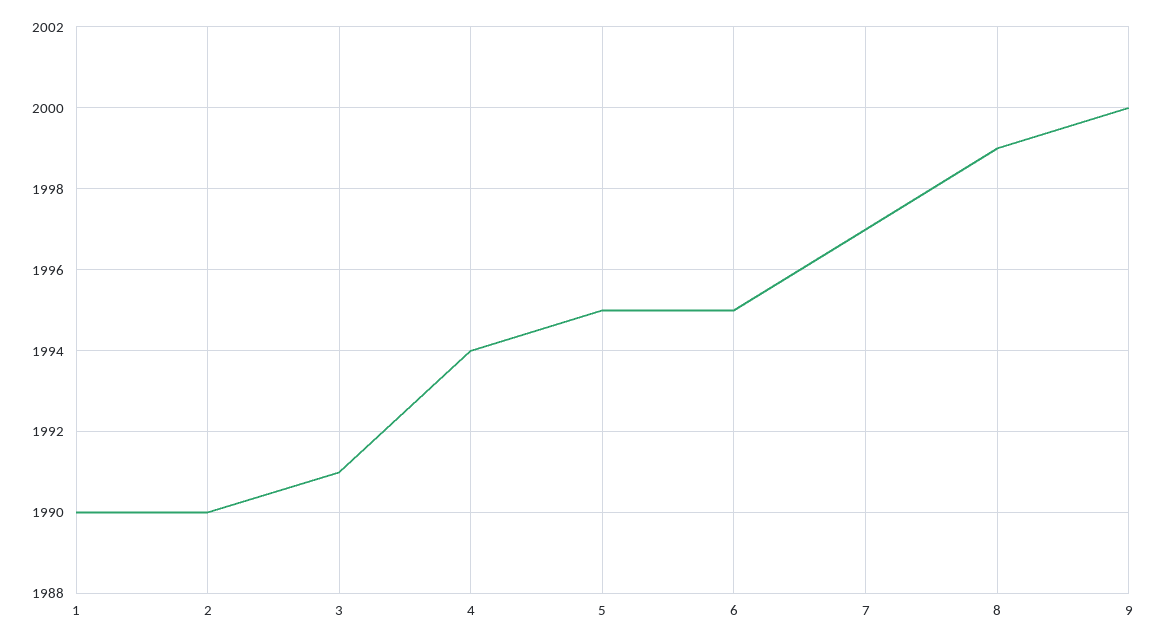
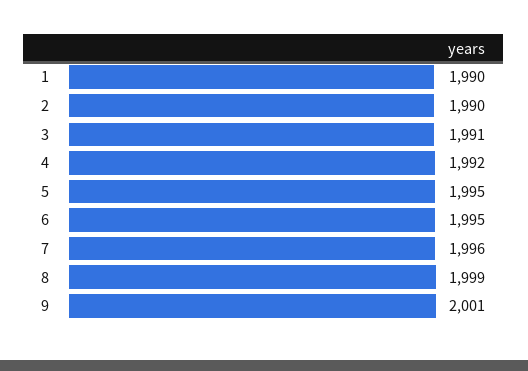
4: 1994 -> 1992
7: 1997 -> 1996
9: 2000 -> 2001

